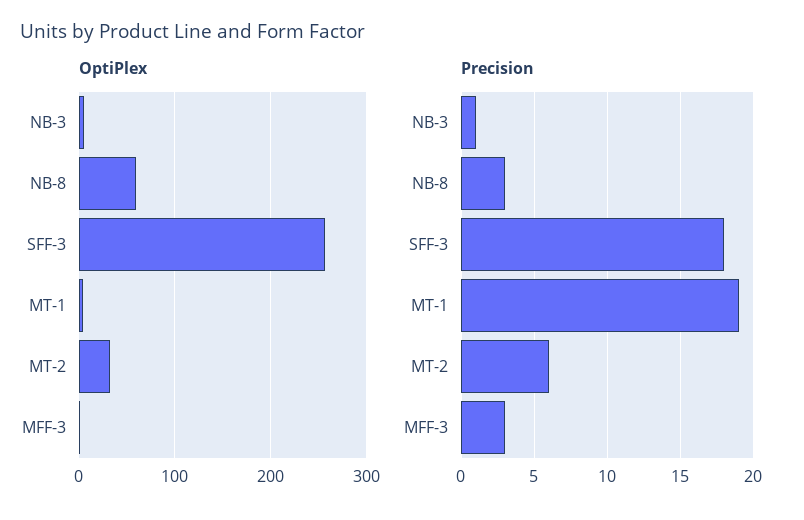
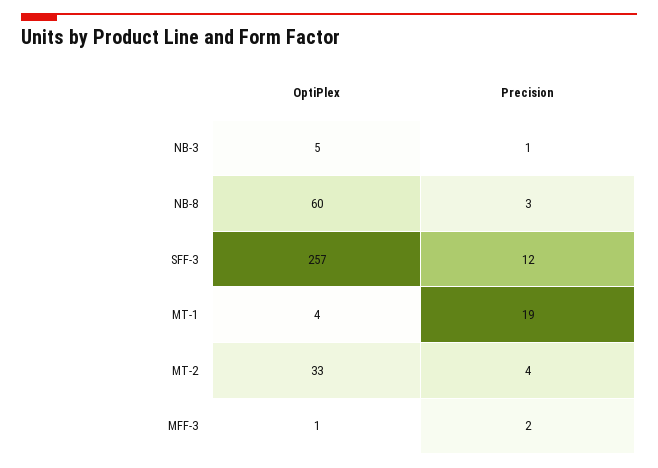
Precision, SFF-3: 18 -> 12
Precision, MT-2: 6 -> 4
Precision, MFF-3: 3 -> 2

